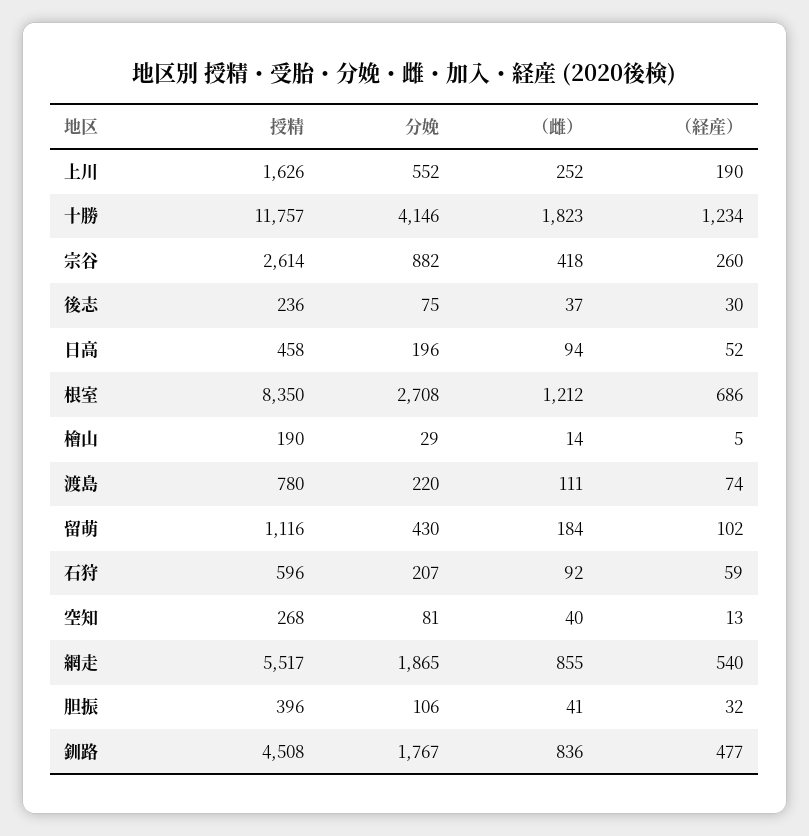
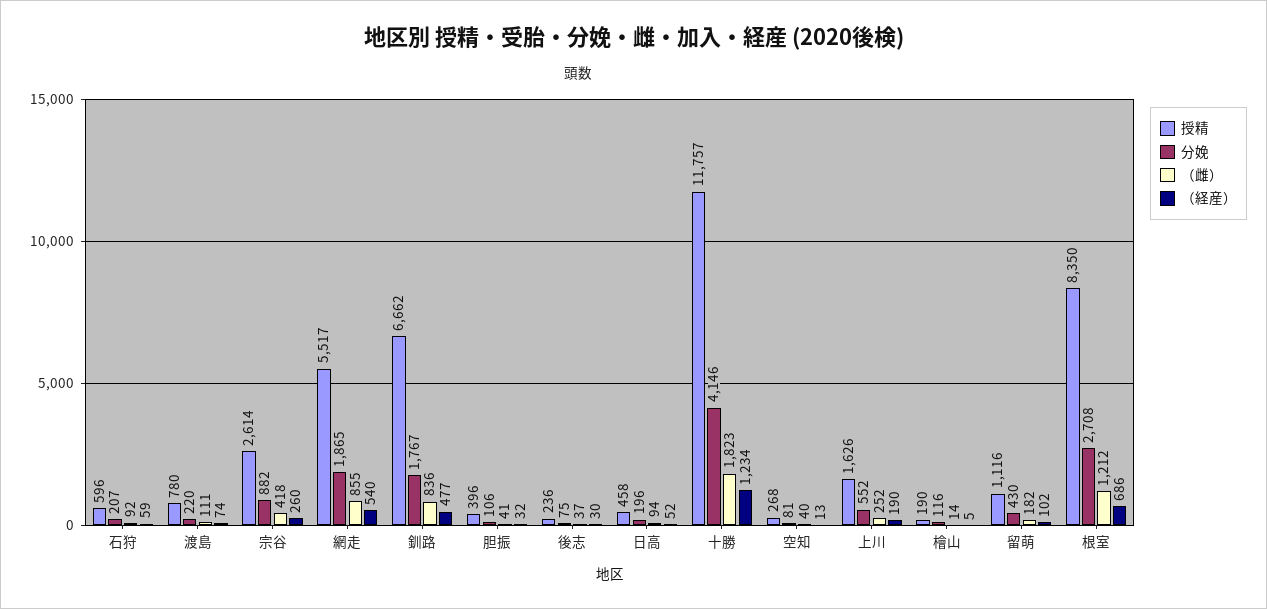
分娩, 檜山: 29 -> 116
（雌）, 留萌: 184 -> 182
授精, 釧路: 4508 -> 6662

